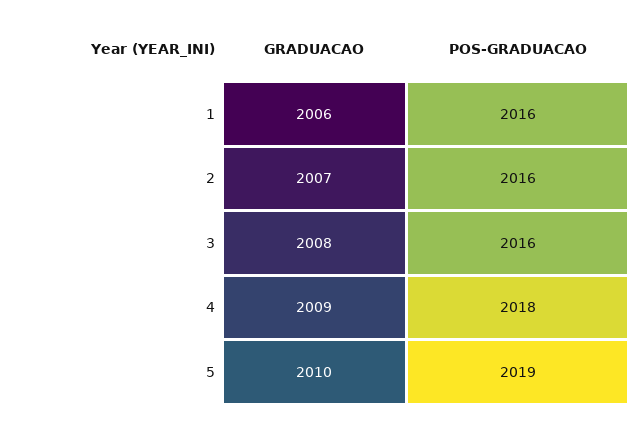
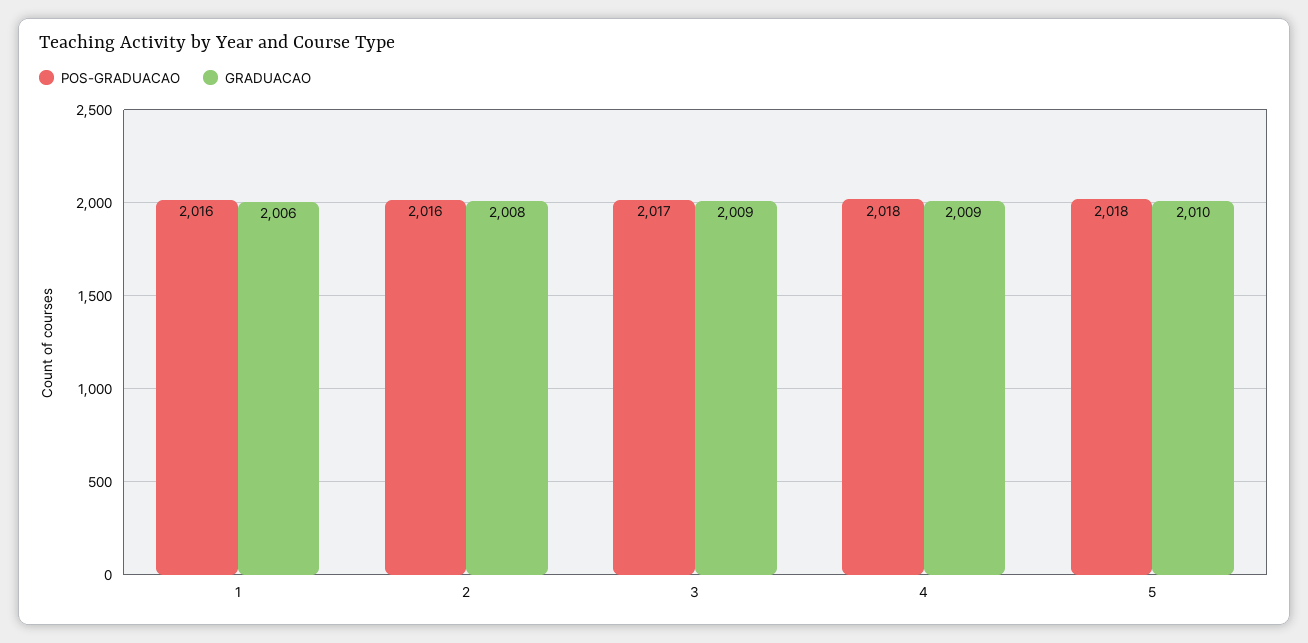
GRADUACAO, 2: 2007 -> 2008
GRADUACAO, 3: 2008 -> 2009
POS-GRADUACAO, 3: 2016 -> 2017
POS-GRADUACAO, 5: 2019 -> 2018

